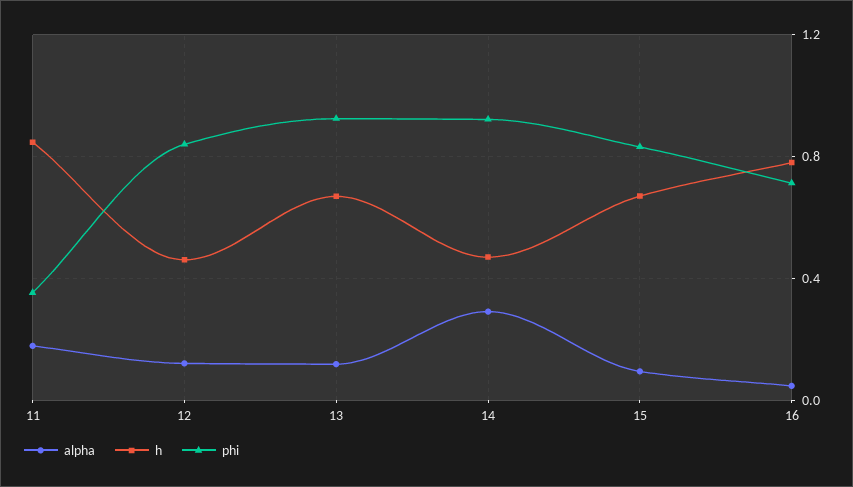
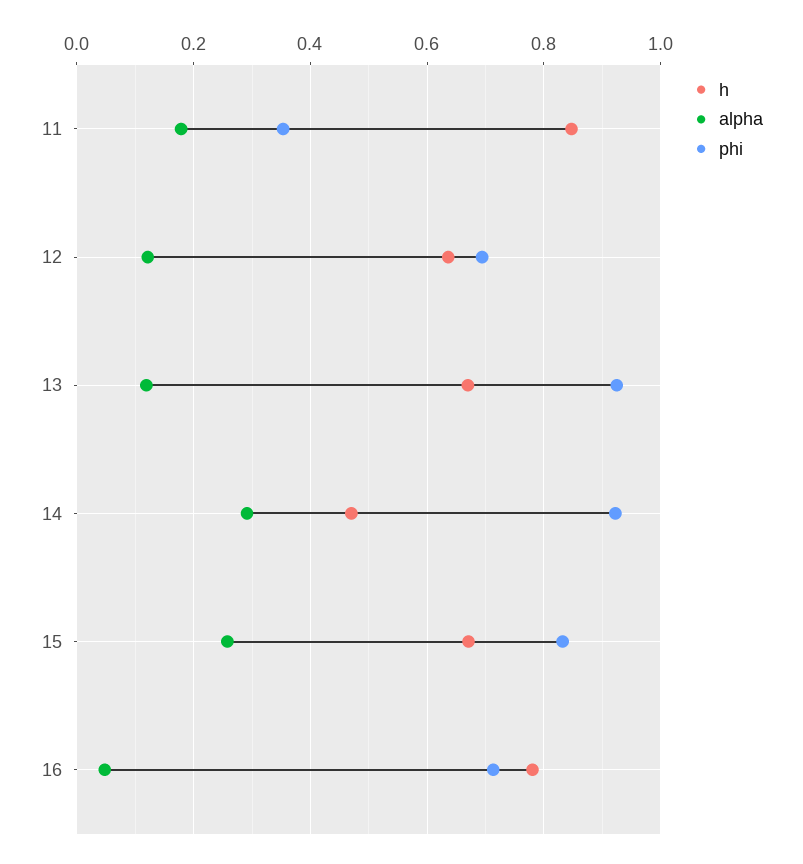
h, 12: 0.45 -> 0.64
phi, 12: 0.85 -> 0.7
alpha, 15: 0.1 -> 0.26

